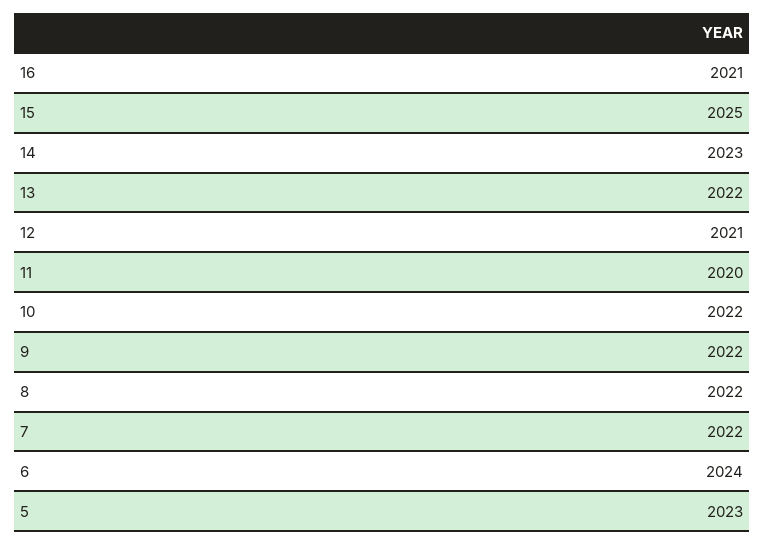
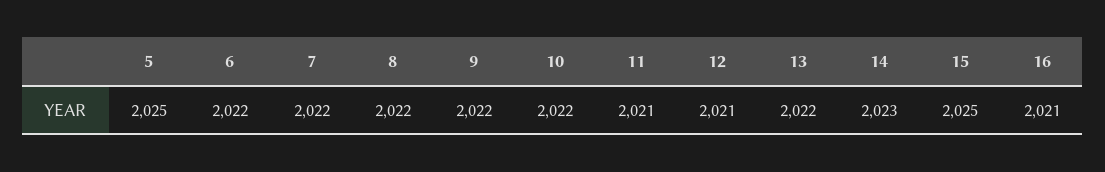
11: 2020 -> 2021
6: 2024 -> 2022
5: 2023 -> 2025

